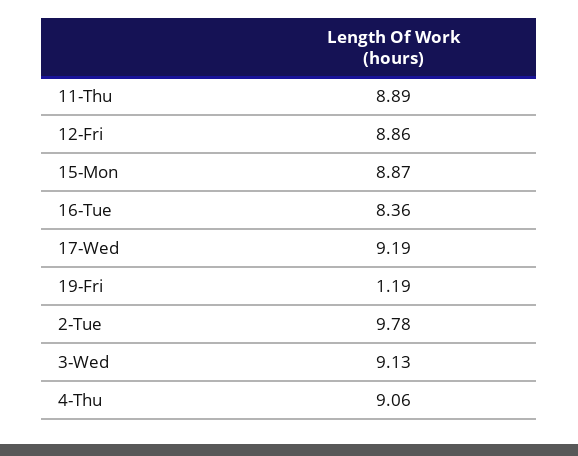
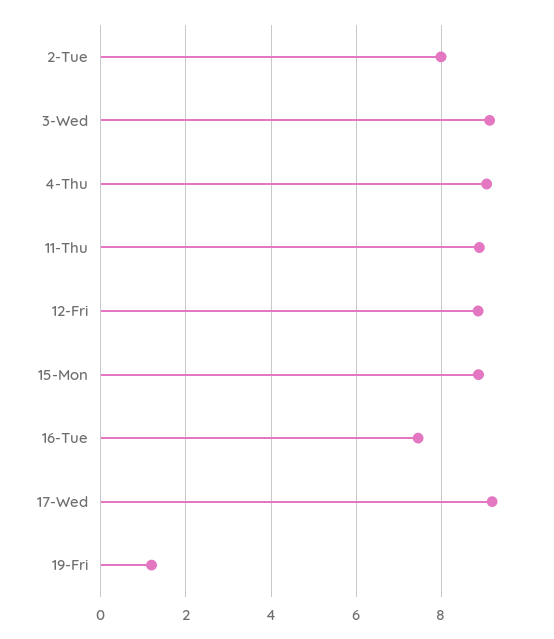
16-Tue: 8.36 -> 7.4
2-Tue: 9.78 -> 8

